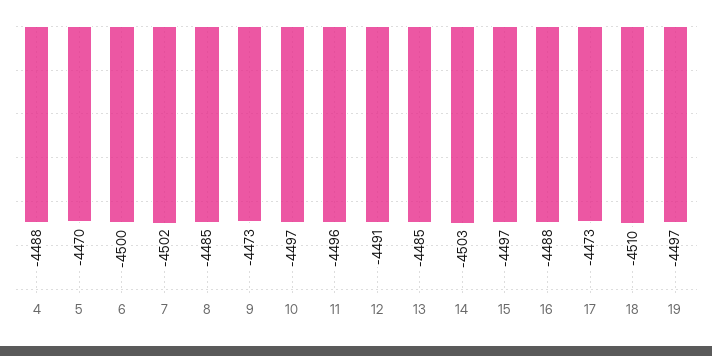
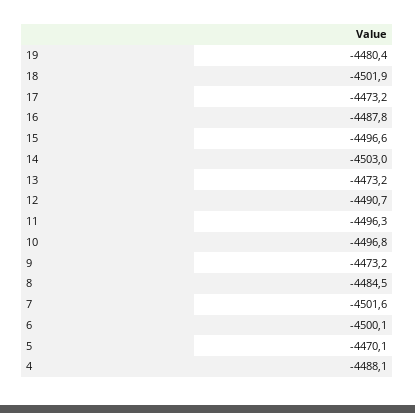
13: -4485 -> -4473.2
18: -4510 -> -4501.9
19: -4497 -> -4480.4

